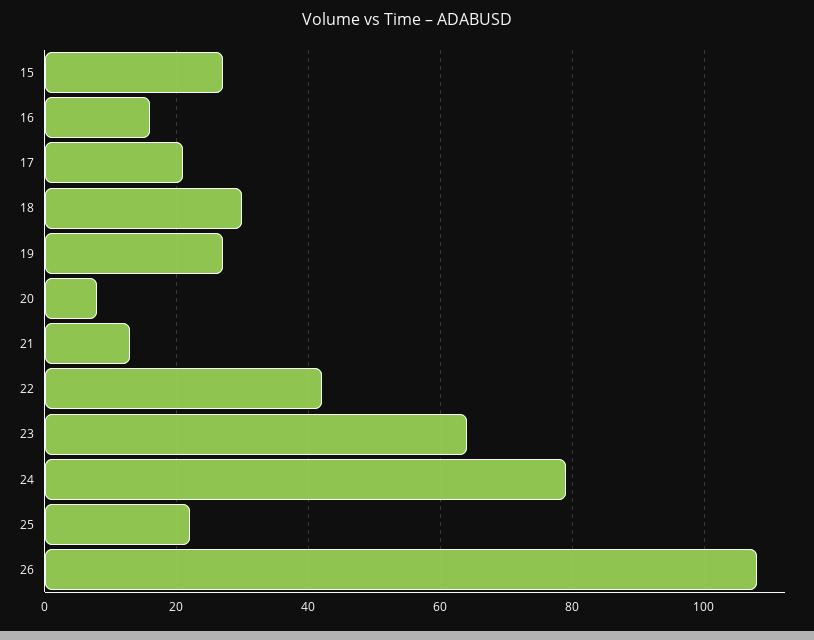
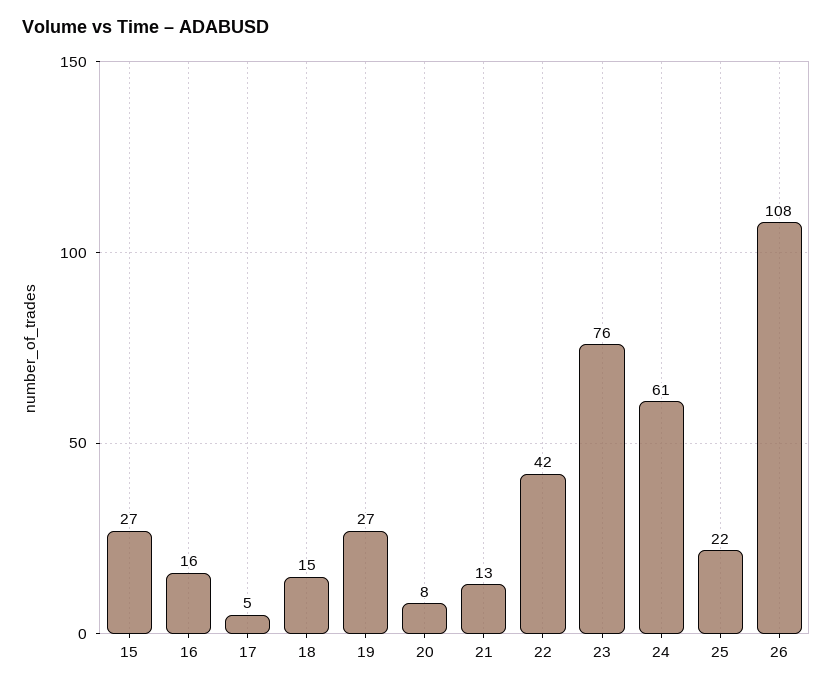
17: 20 -> 5
18: 30 -> 15
23: 65 -> 76
24: 80 -> 61

